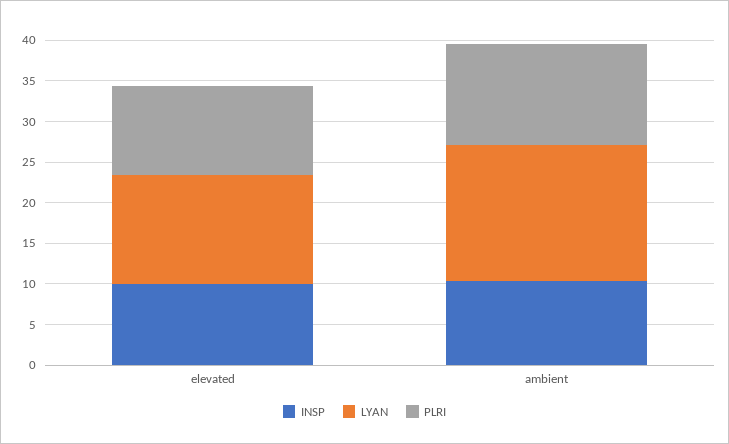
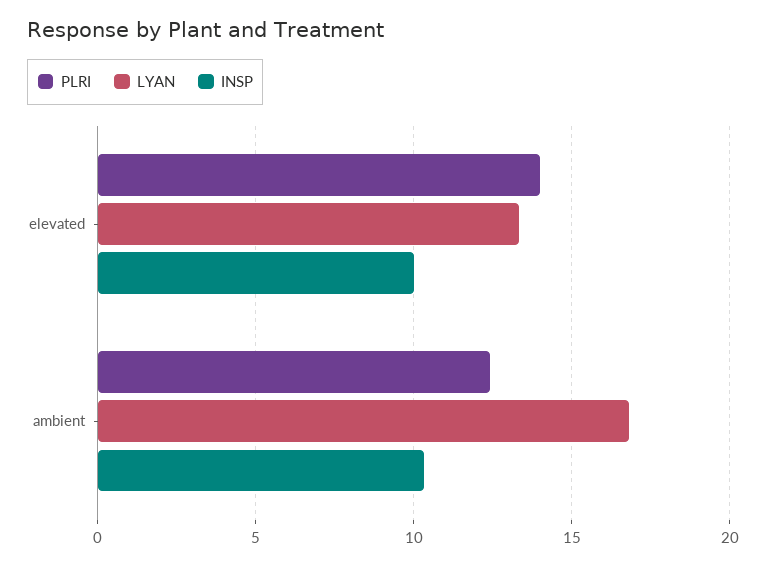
PLRI, elevated: 11 -> 14

